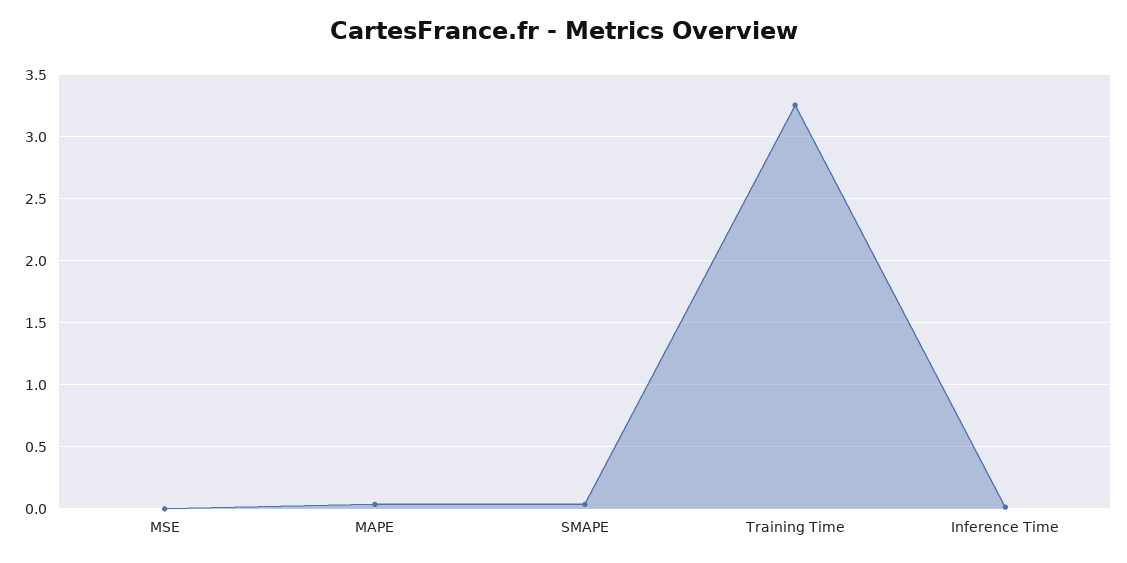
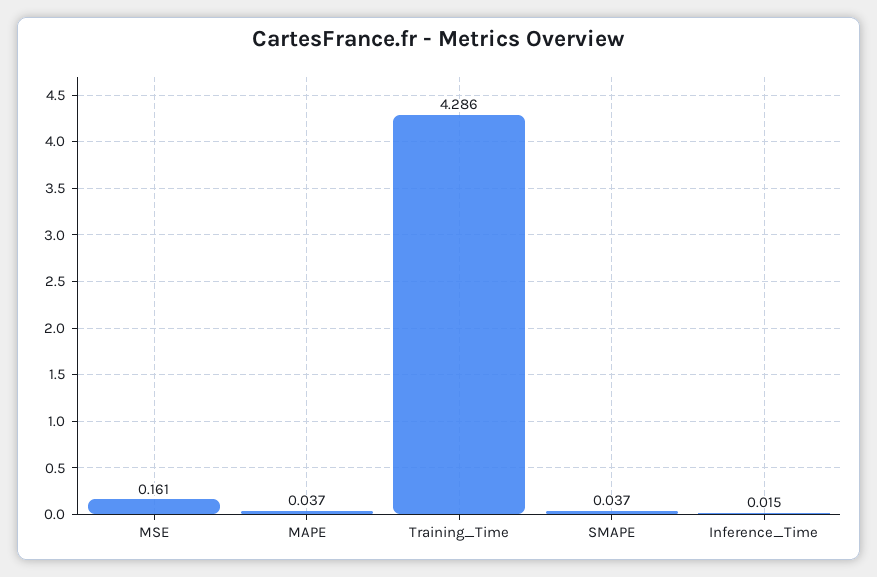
MSE: 0 -> 0.161
Training Time: 3.25 -> 4.286

